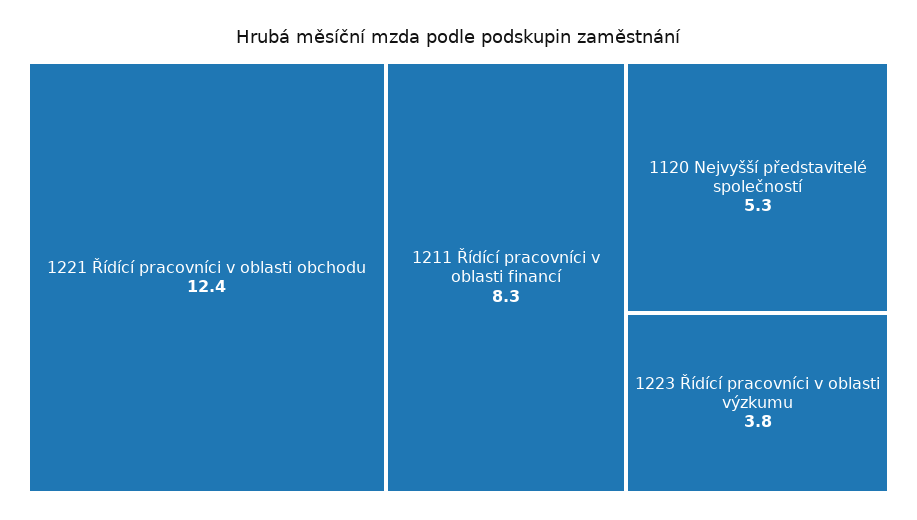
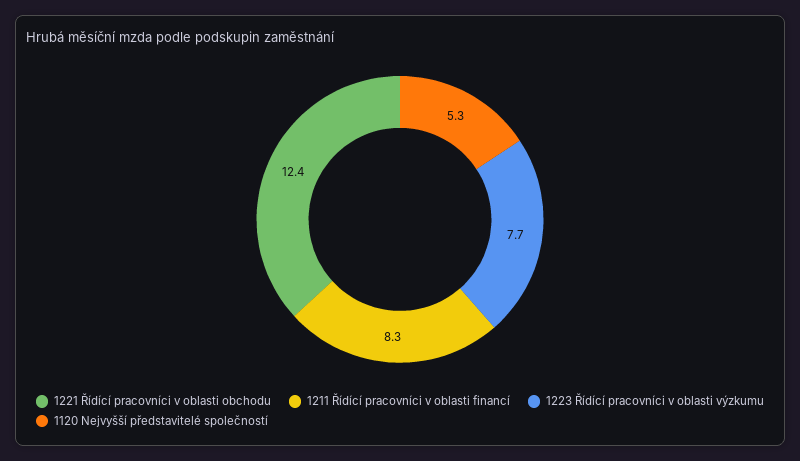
1223 Řídící pracovníci v oblasti výzkumu: 3.8 -> 7.7

